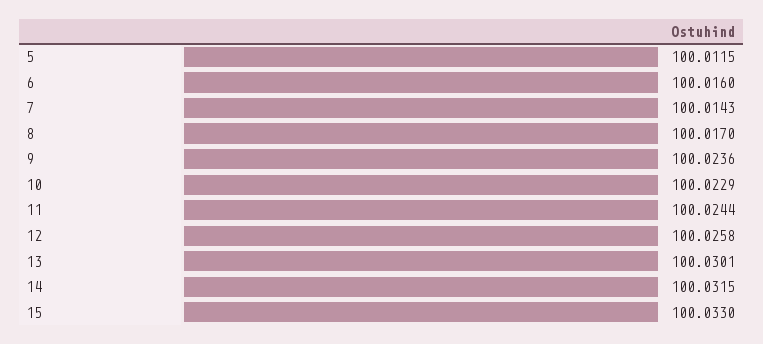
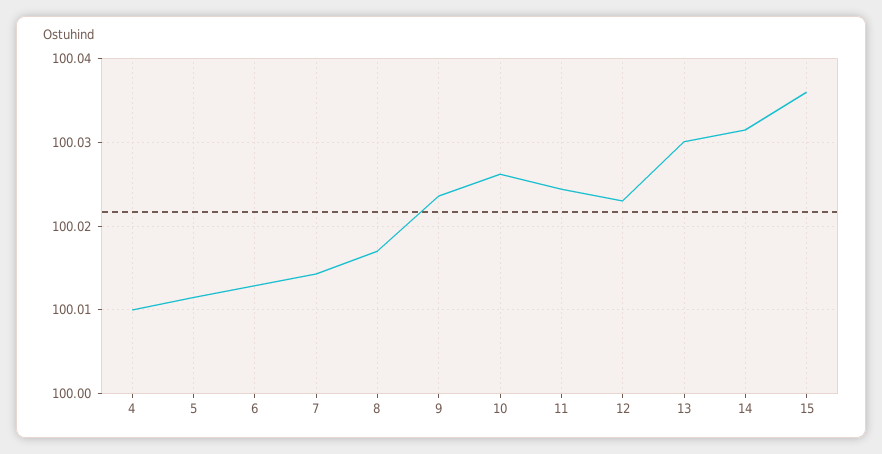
6: 100.016 -> 100.013
10: 100.0229 -> 100.026
12: 100.0258 -> 100.023
15: 100.033 -> 100.036
4: none -> 100.01

